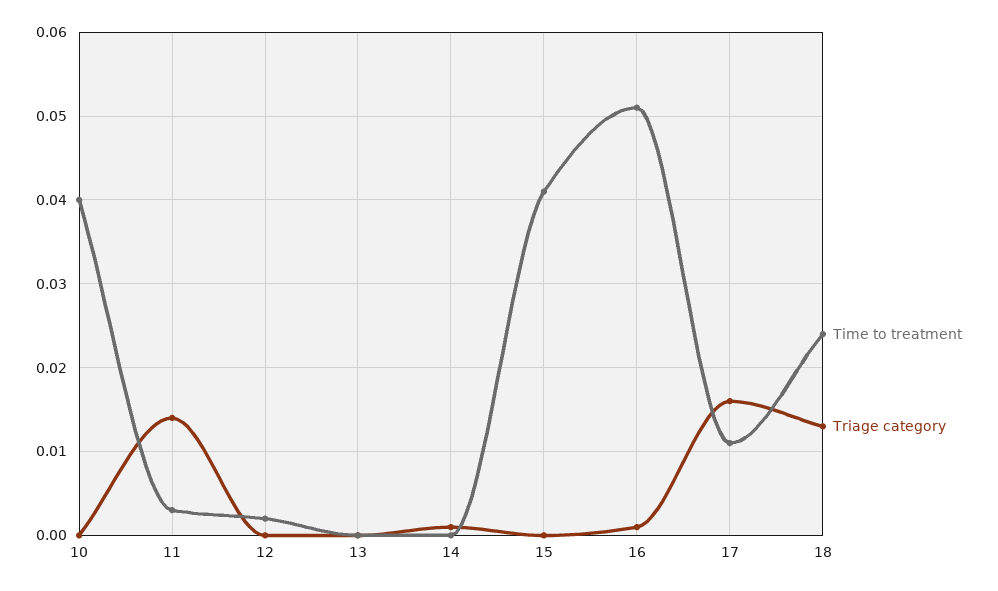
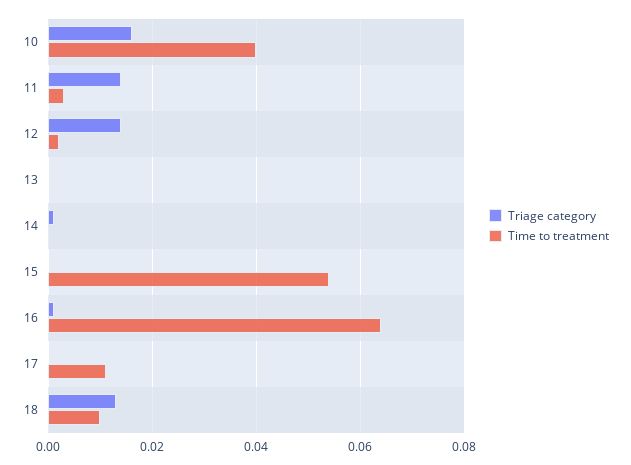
Triage category, 10: 0 -> 0.015
Triage category, 12: 0 -> 0.015
Time to treatment, 15: 0.041 -> 0.055
Time to treatment, 16: 0.051 -> 0.065
Triage category, 17: 0.016 -> 0
Time to treatment, 18: 0.024 -> 0.01

